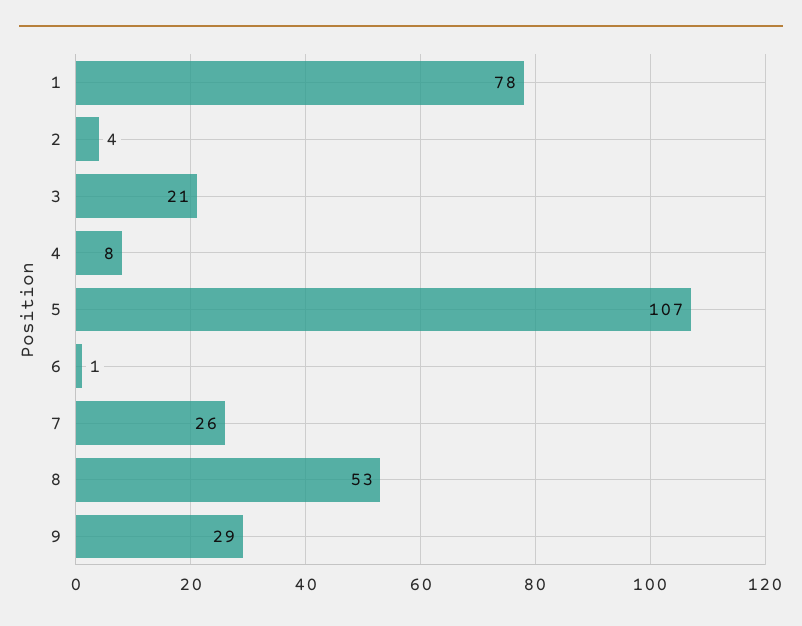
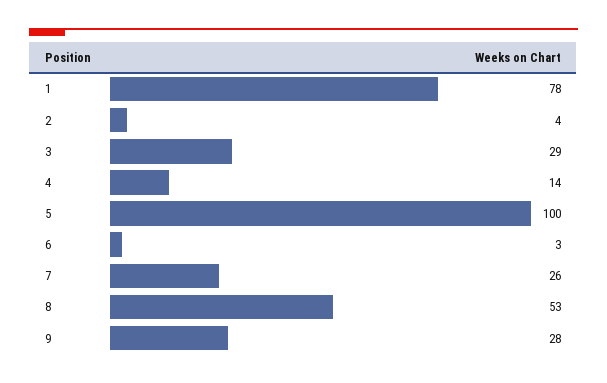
3: 21 -> 29
4: 8 -> 14
5: 107 -> 100
6: 1 -> 3
9: 29 -> 28

